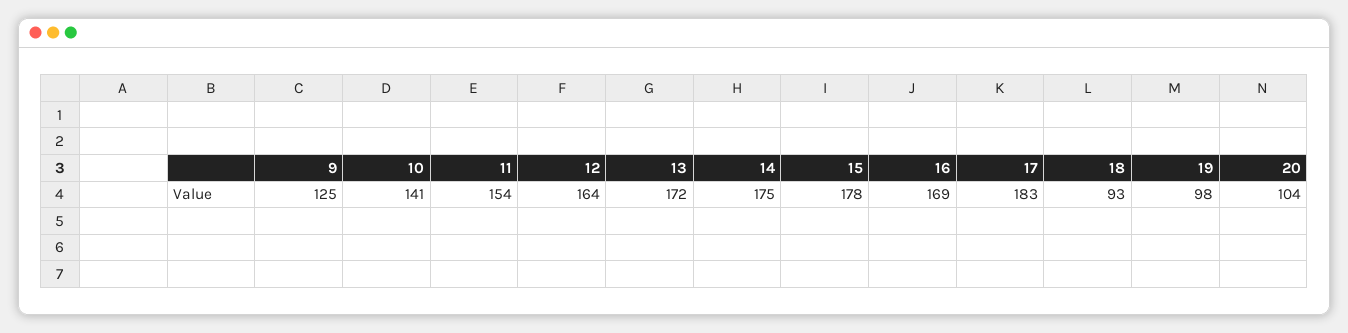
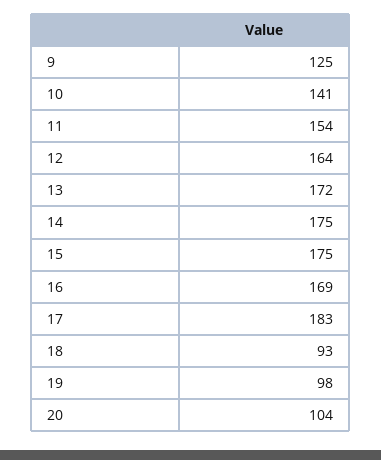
15: 178 -> 175

